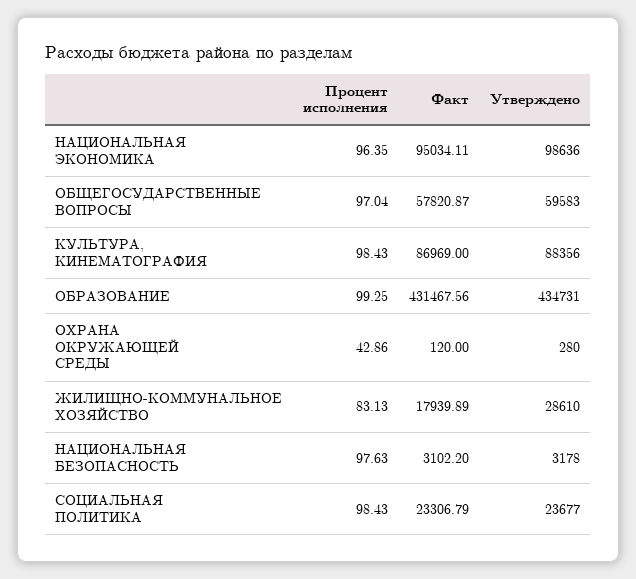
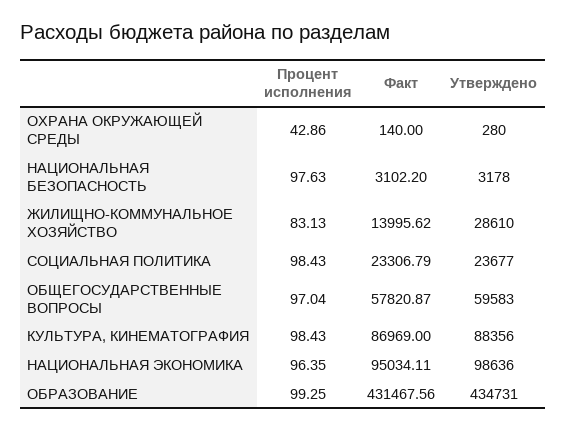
Факт, ОХРАНА ОКРУЖАЮЩЕЙ СРЕДЫ: 120 -> 140
Факт, ЖИЛИЩНО-КОММУНАЛЬНОЕ ХОЗЯЙСТВО: 17939.89 -> 13995.62

